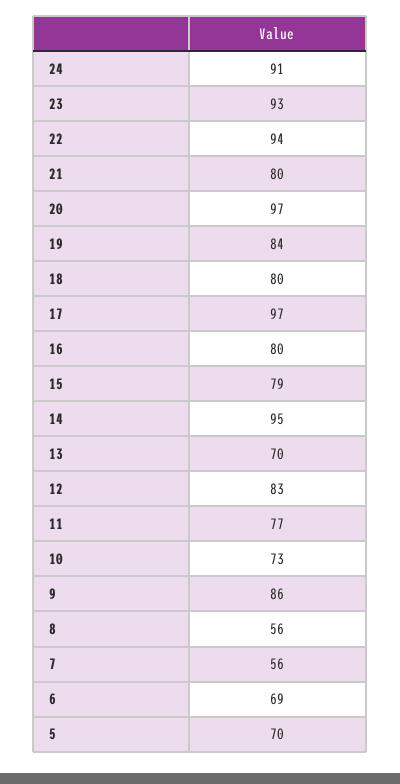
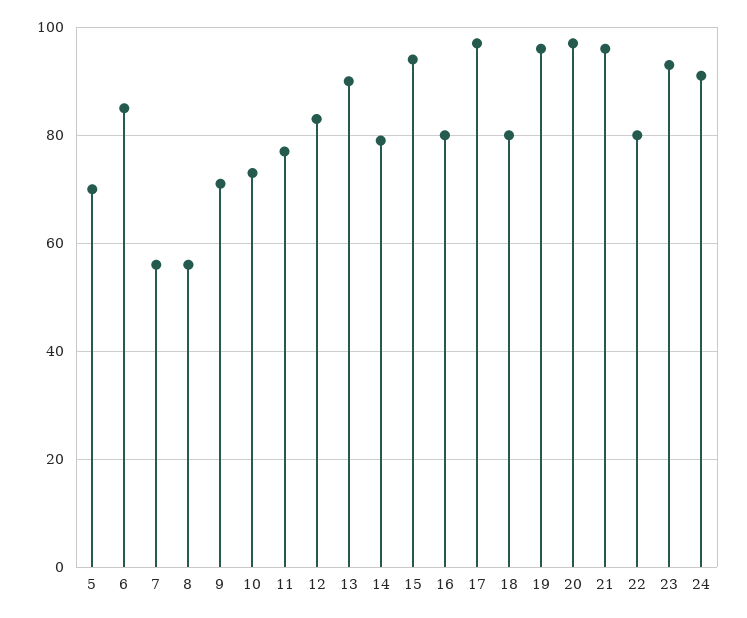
22: 94 -> 80
21: 80 -> 95
19: 84 -> 95
15: 79 -> 95
14: 95 -> 80
13: 70 -> 90
9: 86 -> 70
6: 69 -> 85

